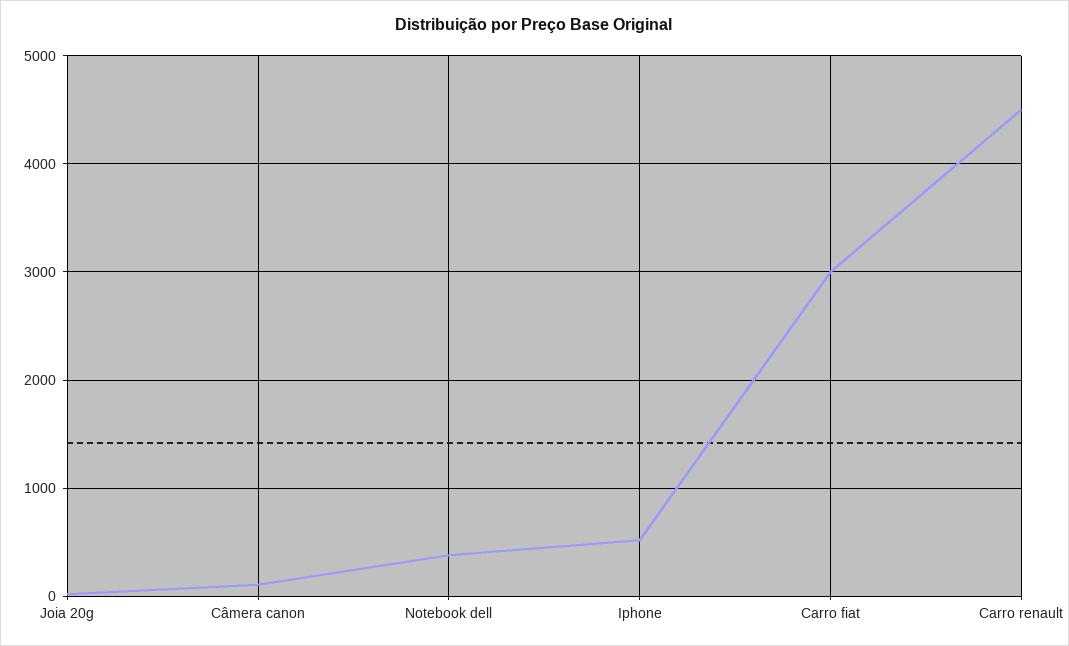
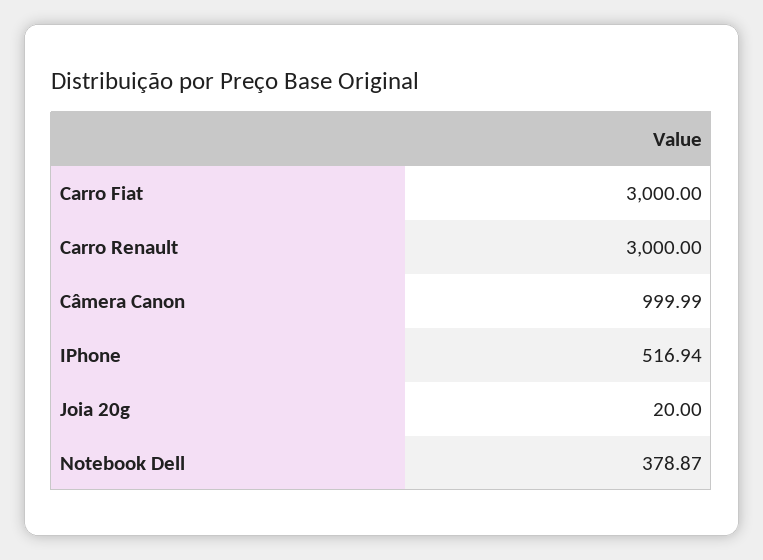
Câmera canon: 100 -> 999.99
Carro renault: 4500 -> 3000

